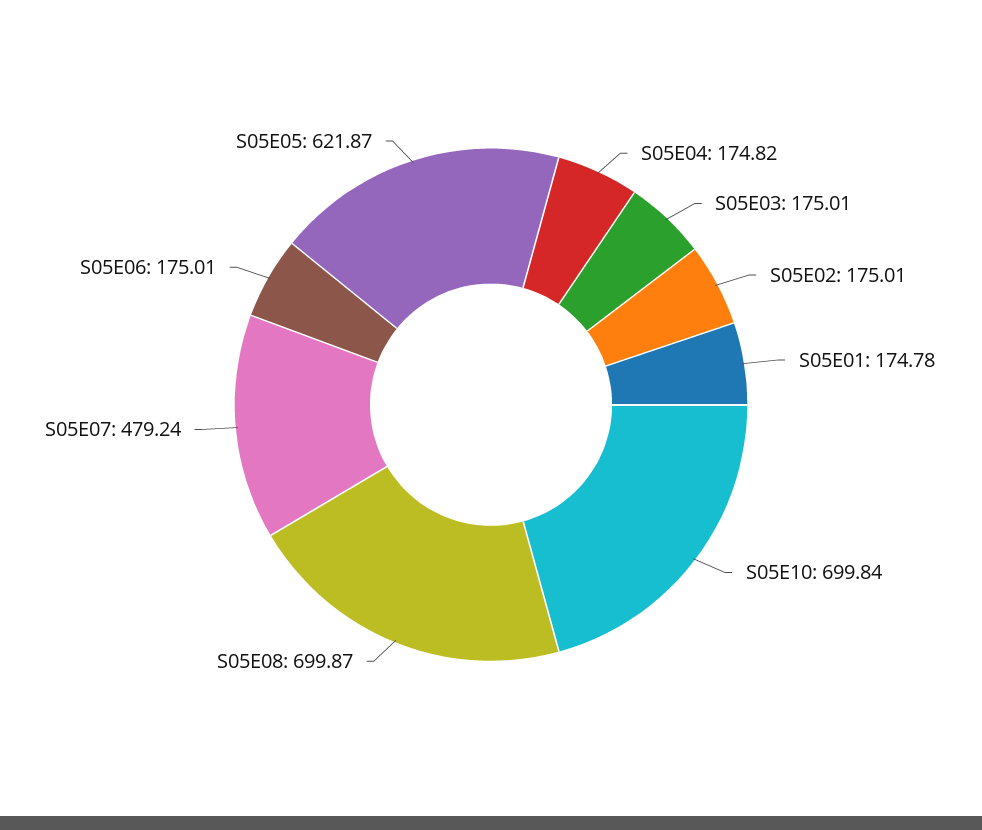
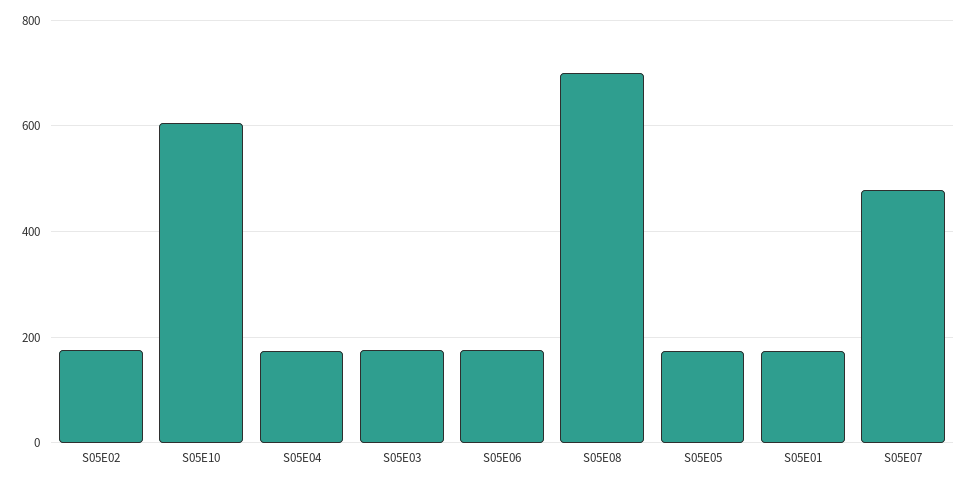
S05E10: 699.84 -> 600
S05E05: 621.87 -> 180

